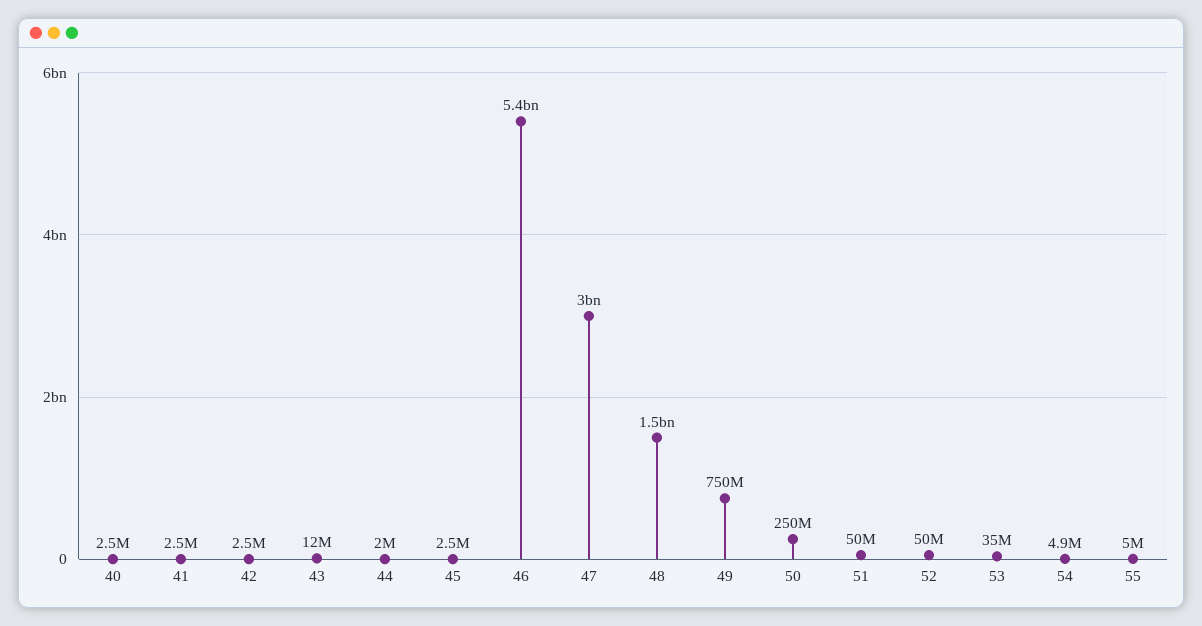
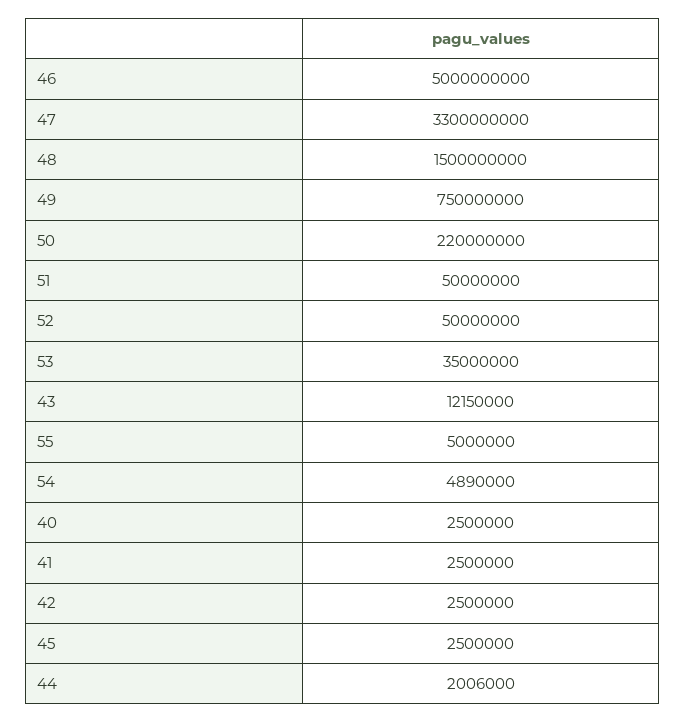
46: 5400000000 -> 5000000000
47: 3000000000 -> 3300000000
50: 250000000 -> 220000000

